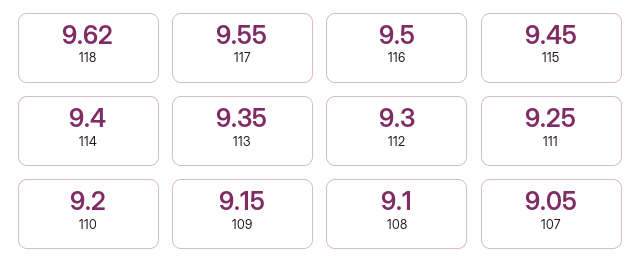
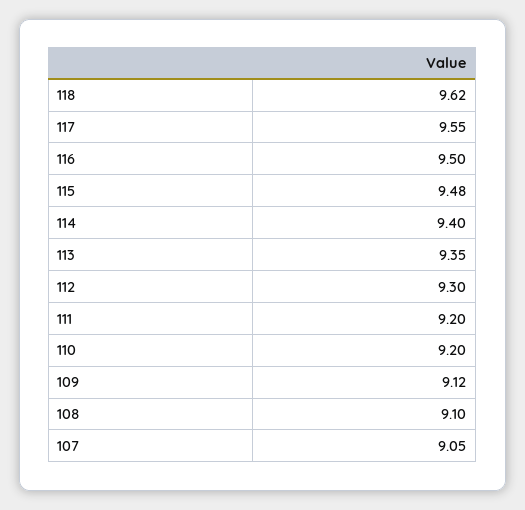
115: 9.45 -> 9.48
111: 9.25 -> 9.2
109: 9.15 -> 9.12

